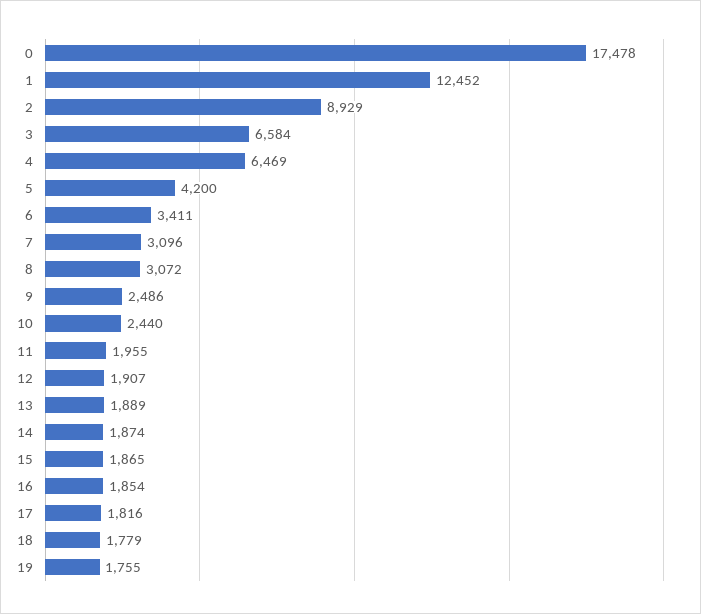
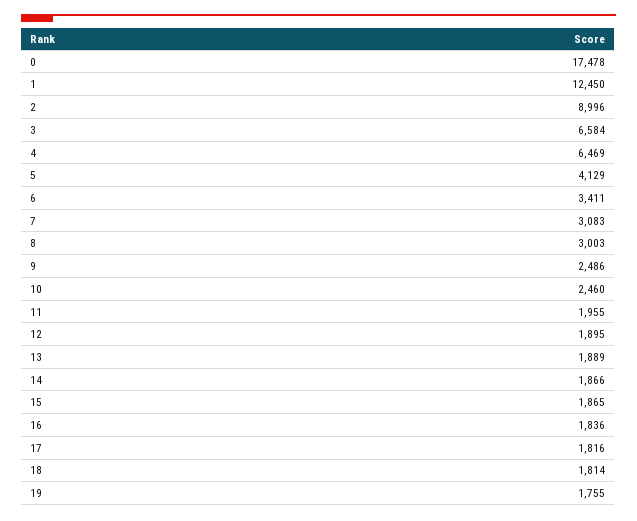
1: 12452 -> 12450
2: 8929 -> 8996
5: 4200 -> 4129
7: 3096 -> 3083
8: 3072 -> 3003
10: 2440 -> 2460
12: 1907 -> 1895
14: 1874 -> 1866
16: 1854 -> 1836
18: 1779 -> 1814

